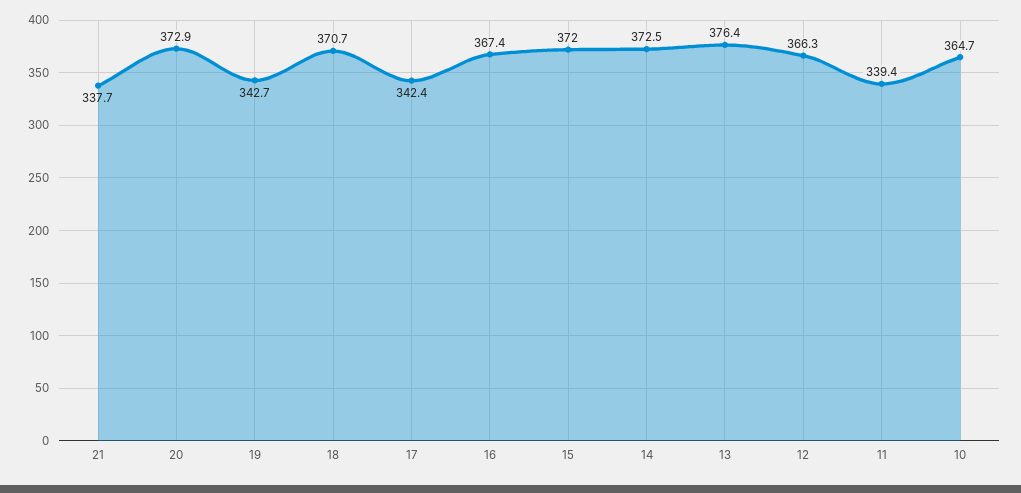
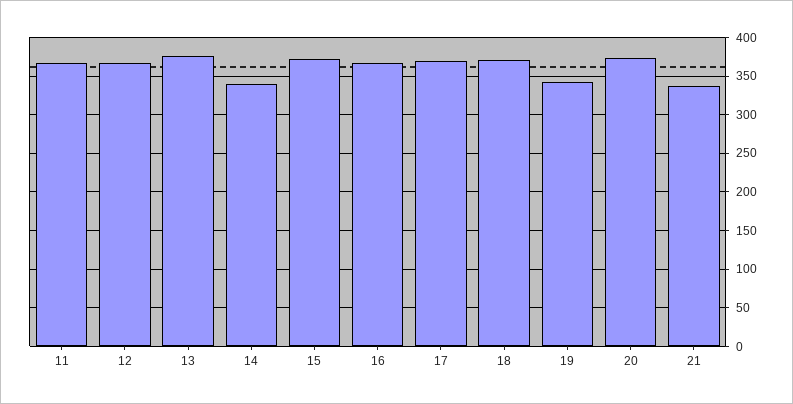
17: 342.4 -> 370
14: 372.5 -> 340
11: 339.4 -> 370
10: 364.7 -> none

